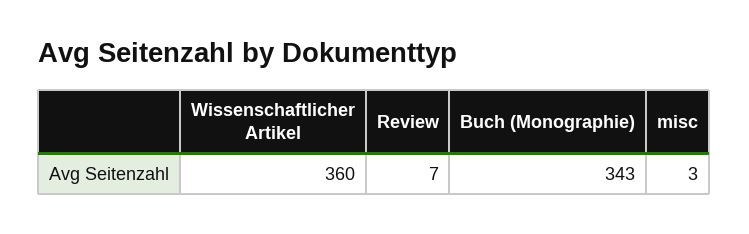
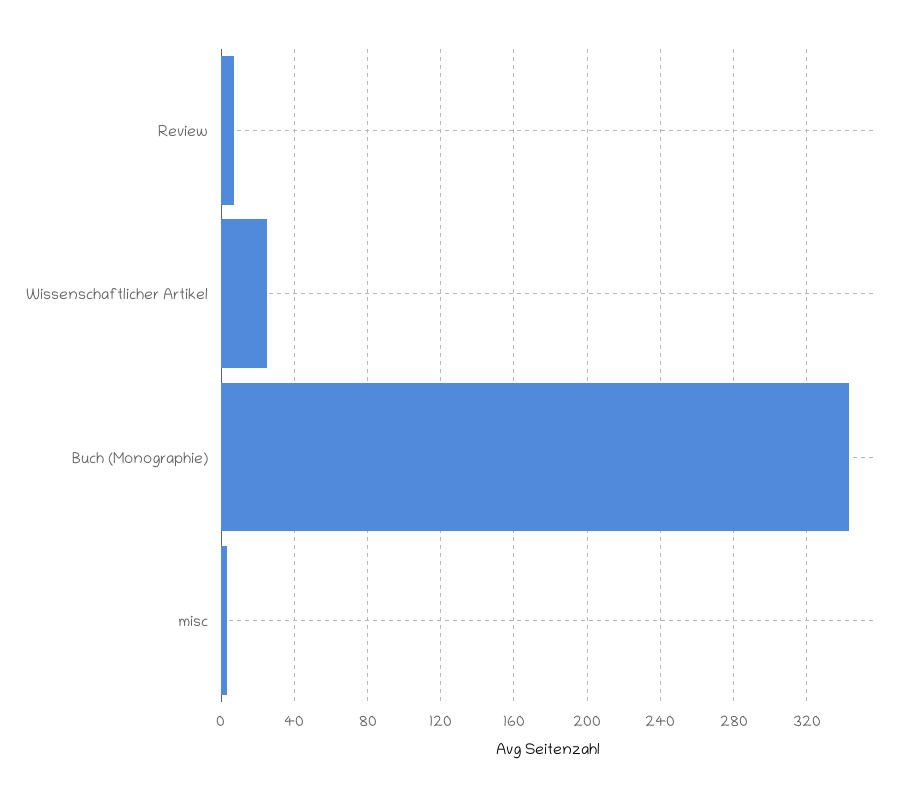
Wissenschaftlicher Artikel: 360 -> 25

